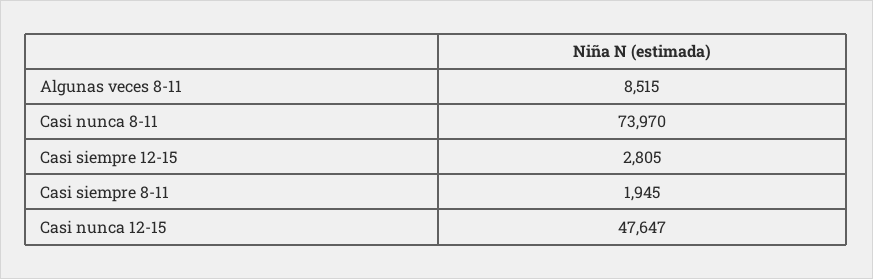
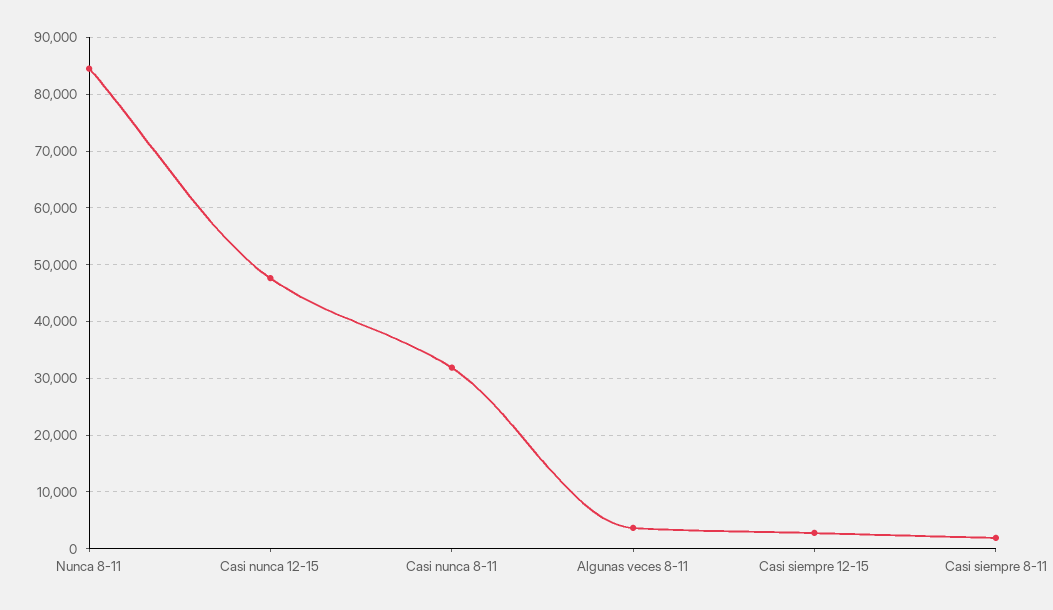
Algunas veces 8-11: 8515 -> 4000
Casi nunca 8-11: 73970 -> 32000
Nunca 8-11: none -> 84000

